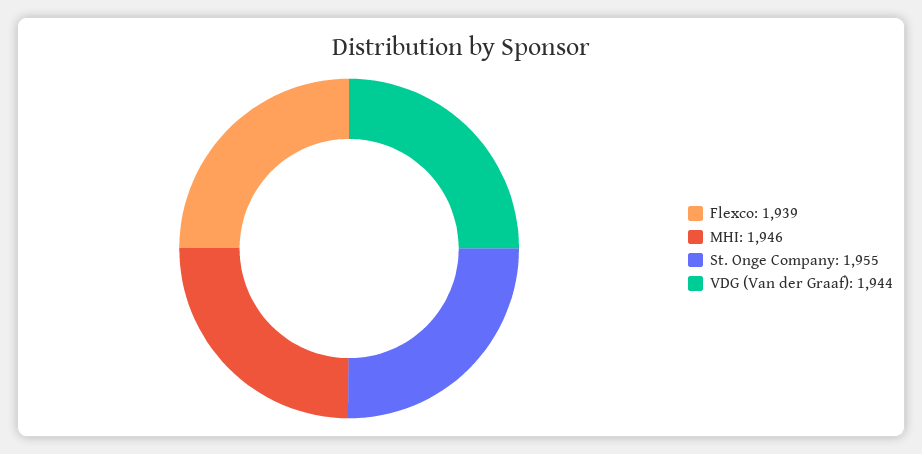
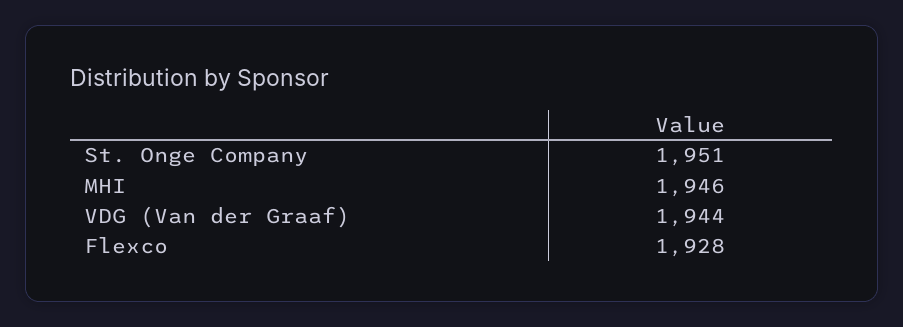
Flexco: 1939 -> 1928
St. Onge Company: 1955 -> 1951

